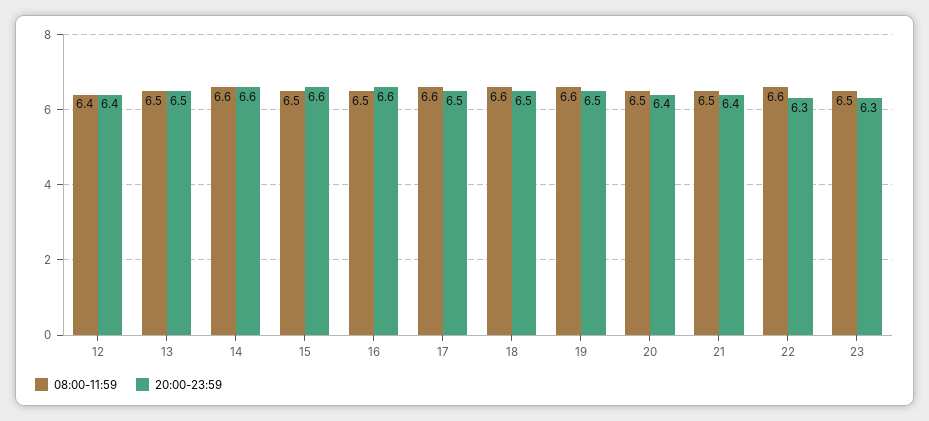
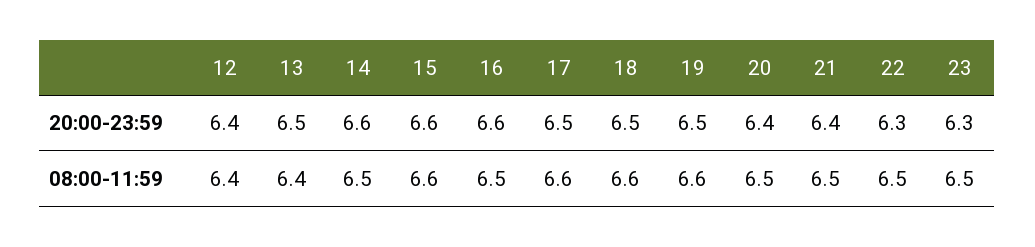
08:00-11:59, 13: 6.5 -> 6.4
08:00-11:59, 14: 6.6 -> 6.5
08:00-11:59, 15: 6.5 -> 6.6
08:00-11:59, 22: 6.6 -> 6.5

